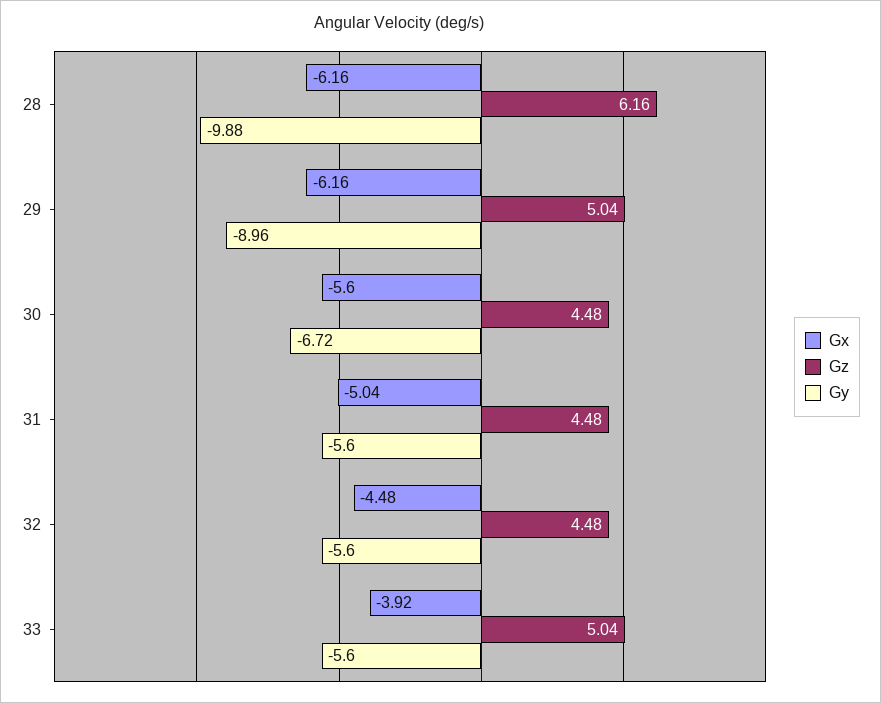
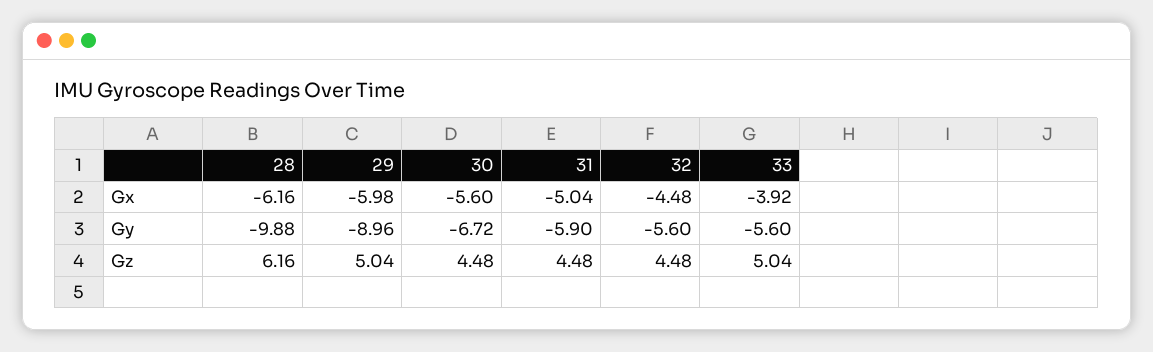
Gx, 29: -6.16 -> -5.98
Gy, 31: -5.6 -> -5.9

